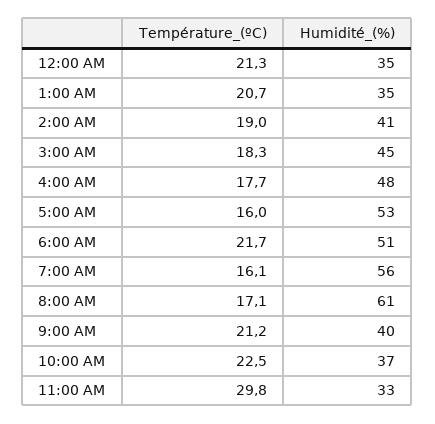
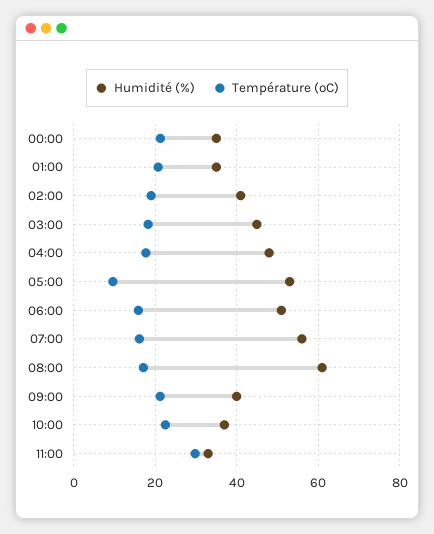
Température_(ºC), 5:00 AM: 16 -> 10
Température_(ºC), 6:00 AM: 21.7 -> 16

